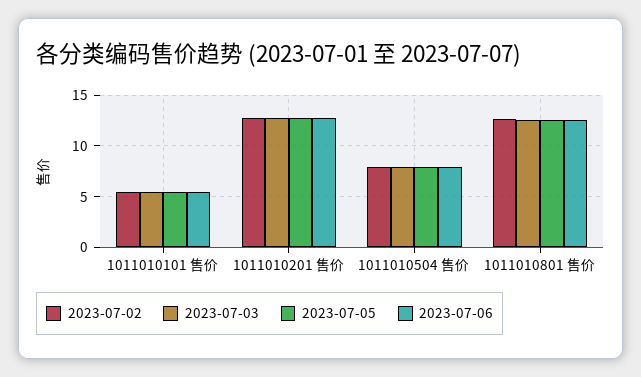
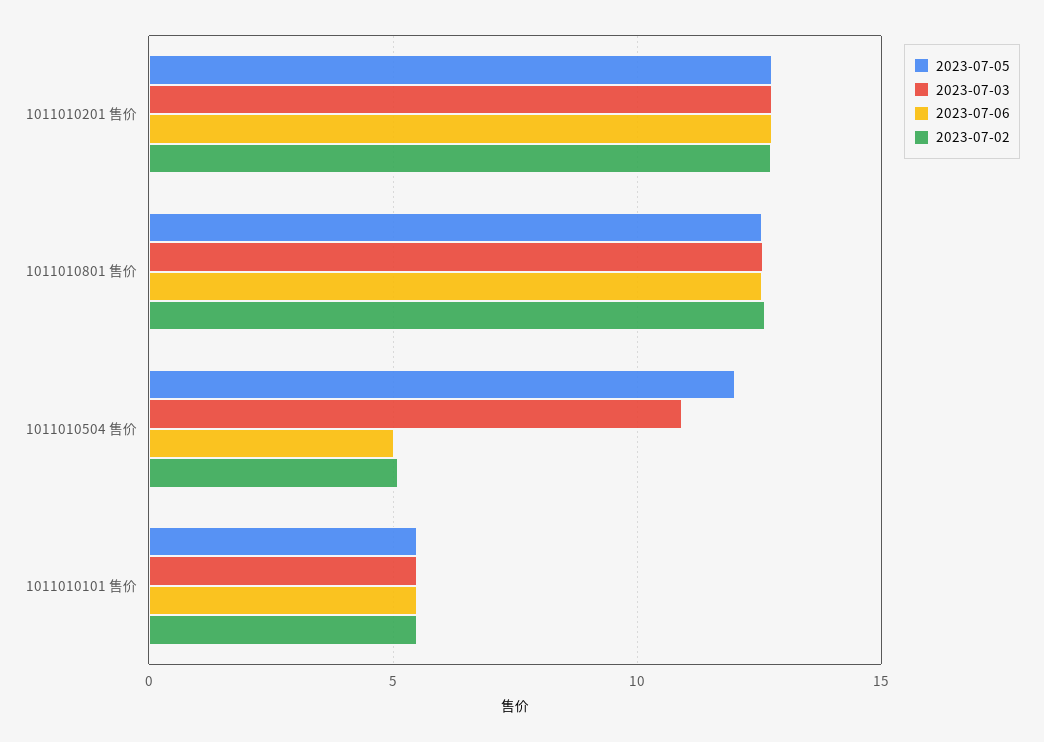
2023-07-02, 1011010504 售价: 8 -> 5
2023-07-03, 1011010504 售价: 8 -> 11
2023-07-05, 1011010504 售价: 8 -> 12
2023-07-06, 1011010504 售价: 8 -> 5

